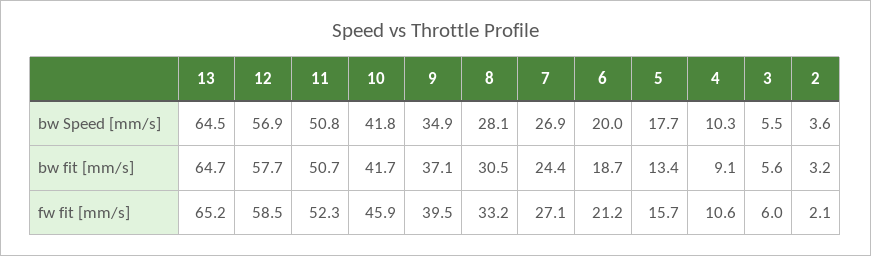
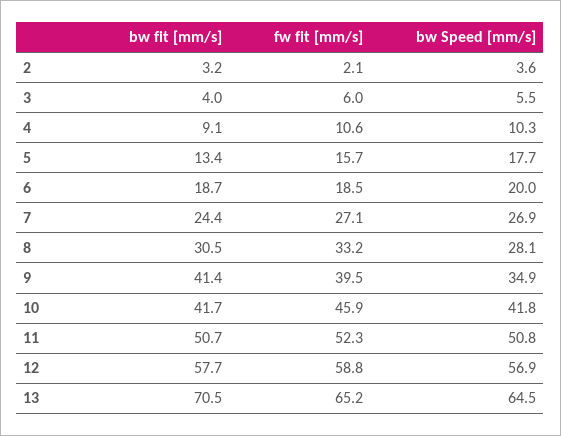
13, bw fit [mm/s]: 64.7 -> 70.5
9, bw fit [mm/s]: 37.1 -> 41.4
3, bw fit [mm/s]: 5.6 -> 4
12, fw fit [mm/s]: 58.5 -> 58.8
6, fw fit [mm/s]: 21.2 -> 18.5

